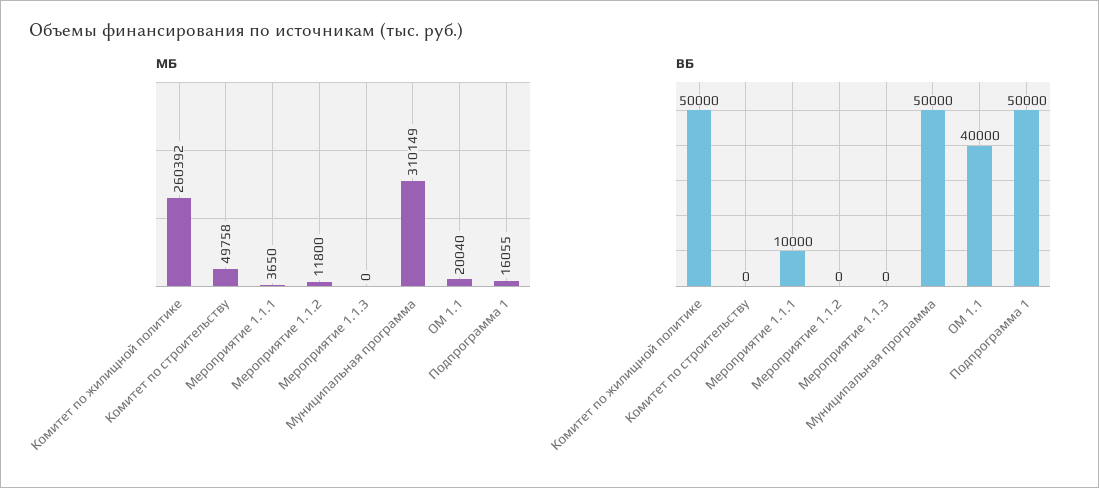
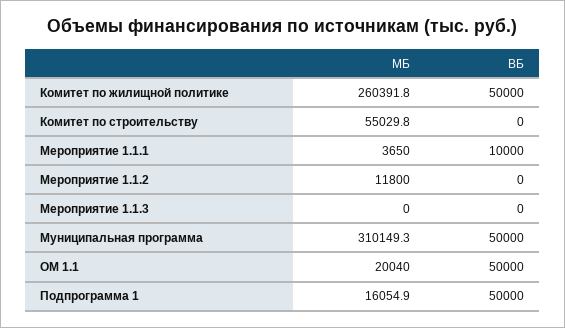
МБ, Комитет по строительству: 49758 -> 55029.8
ВБ, ОМ 1.1: 40000 -> 50000

